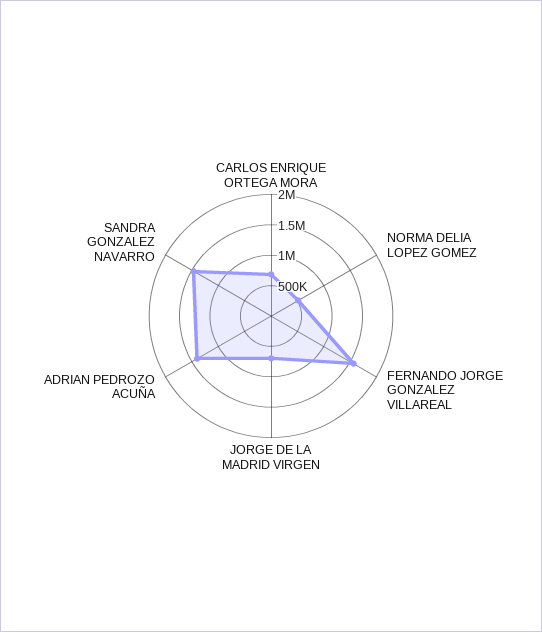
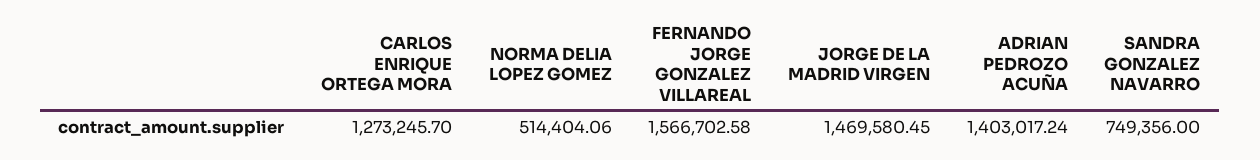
CARLOS ENRIQUE ORTEGA MORA: 750000 -> 1273245.7
JORGE DE LA MADRID VIRGEN: 750000 -> 1469580.45
SANDRA GONZALEZ NAVARRO: 1500000 -> 749356

